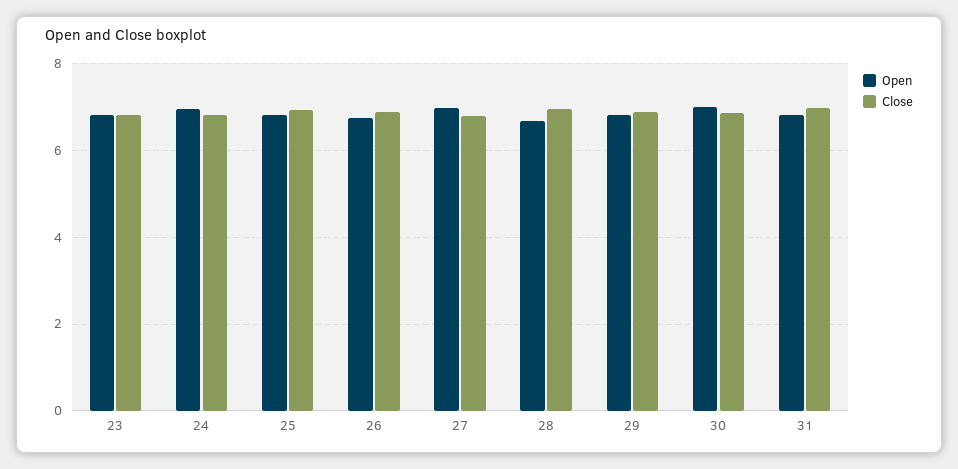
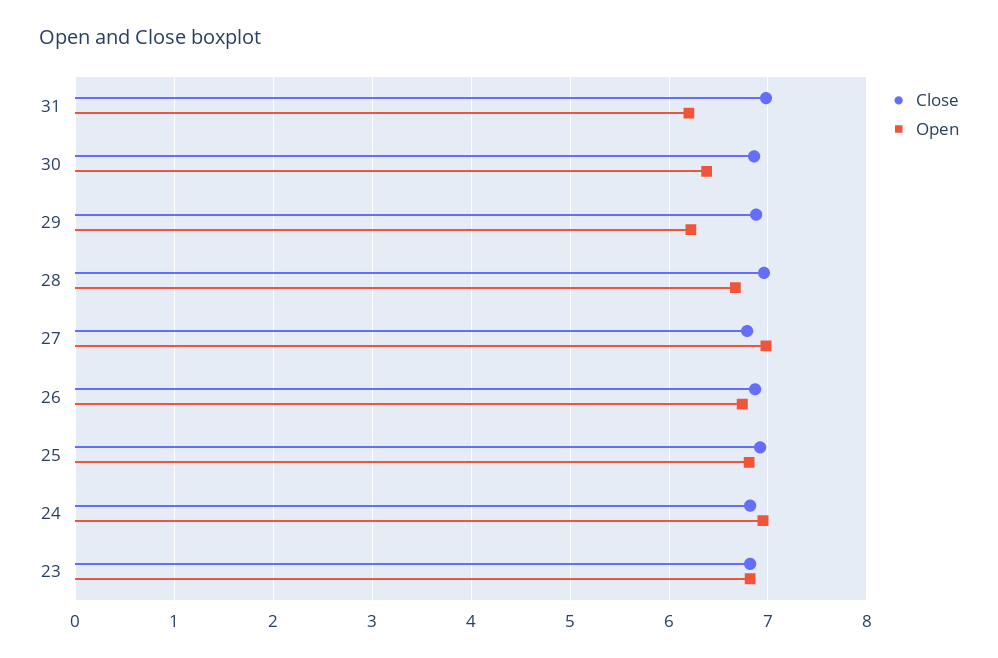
Open, 29: 6.8 -> 6.2
Open, 30: 7 -> 6.4
Open, 31: 6.8 -> 6.2

